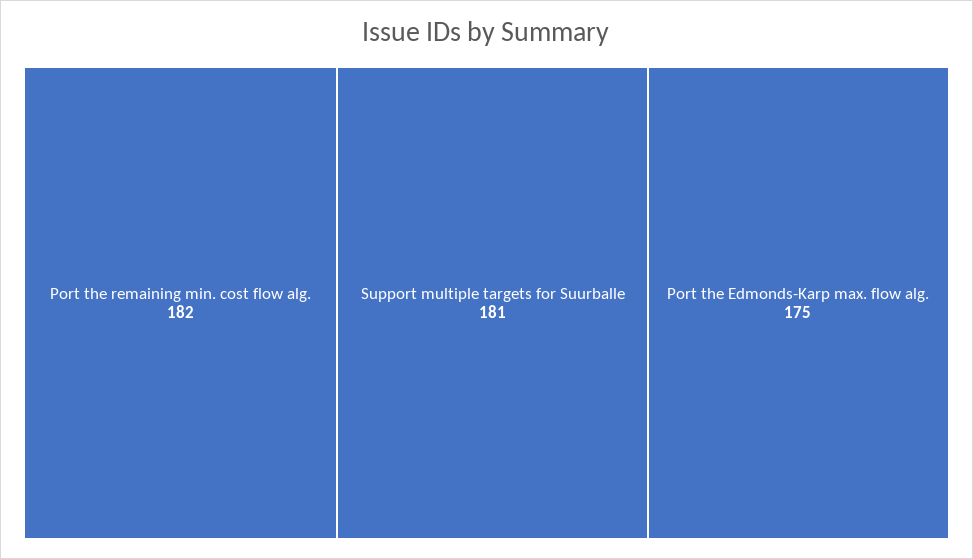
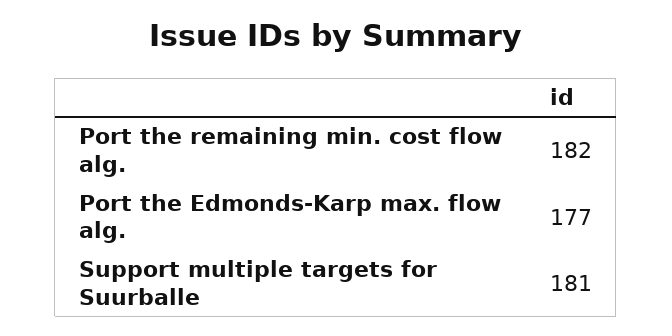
Port the Edmonds-Karp max. flow alg.: 175 -> 177

